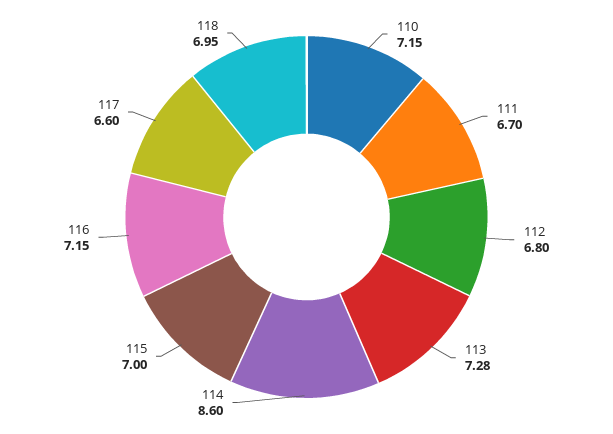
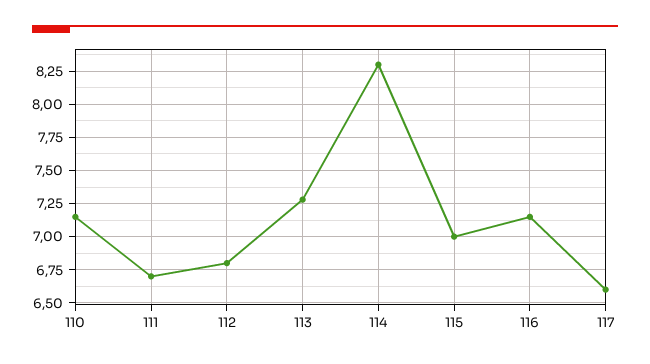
114: 8.6 -> 8.3
118: 6.95 -> none

